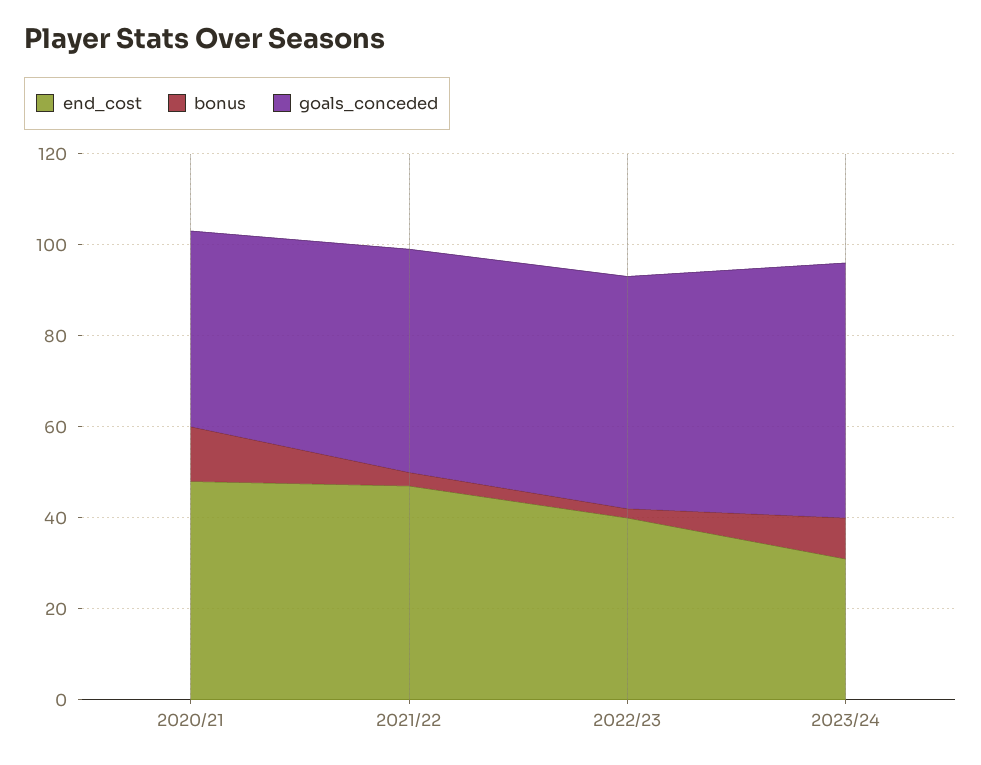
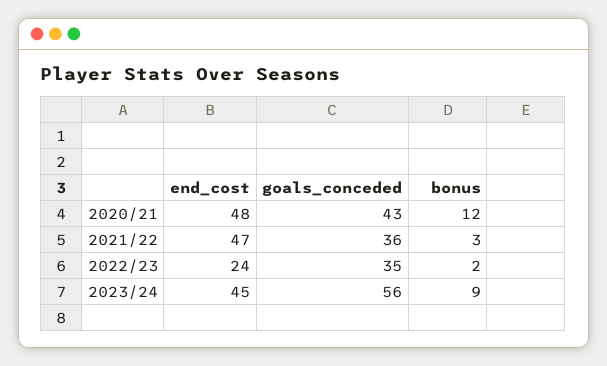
goals_conceded, 2021/22: 50 -> 36
end_cost, 2022/23: 40 -> 24
goals_conceded, 2022/23: 50 -> 35
end_cost, 2023/24: 30 -> 45

